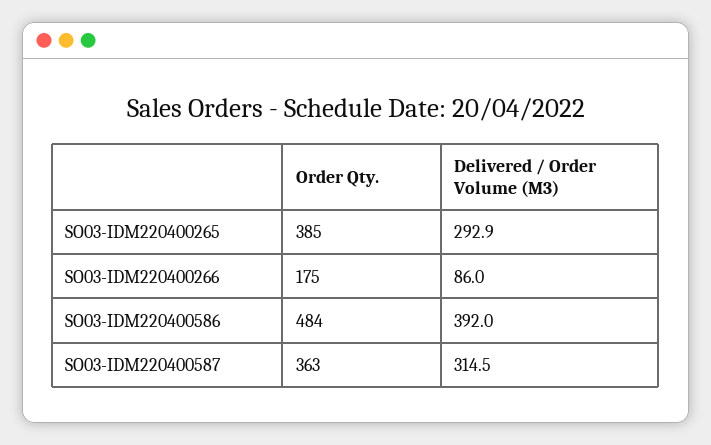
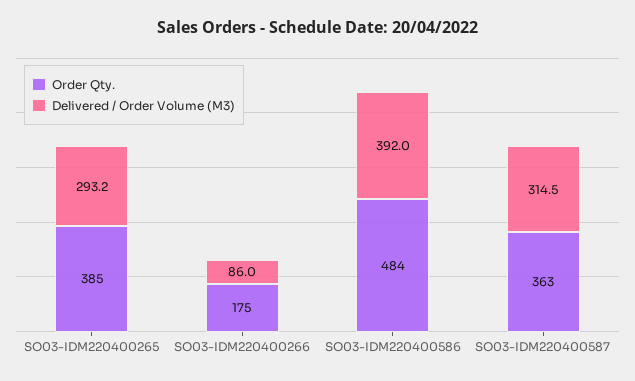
Delivered / Order Volume (M3), SO03-IDM220400265: 292.9 -> 293.2

